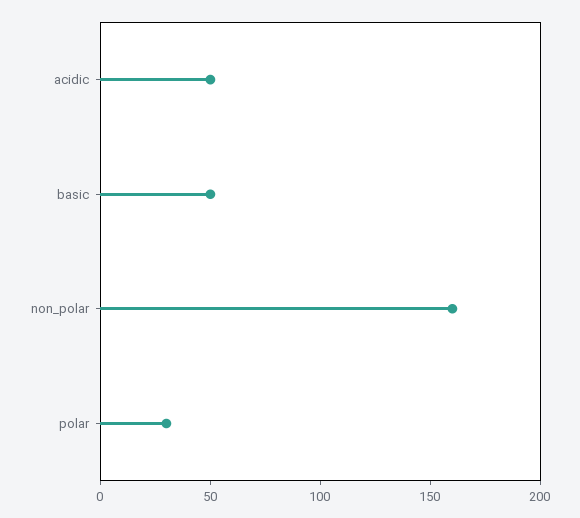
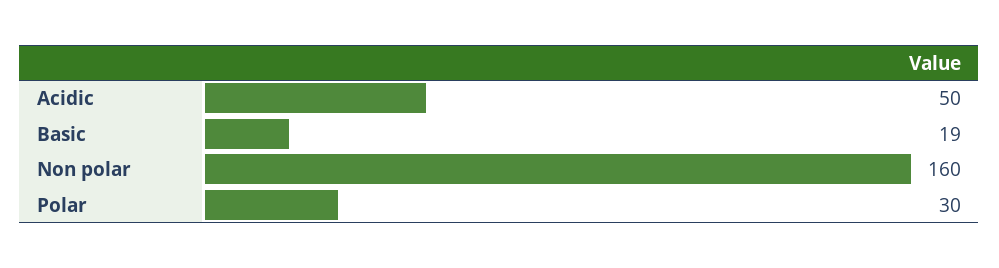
basic: 50 -> 19

